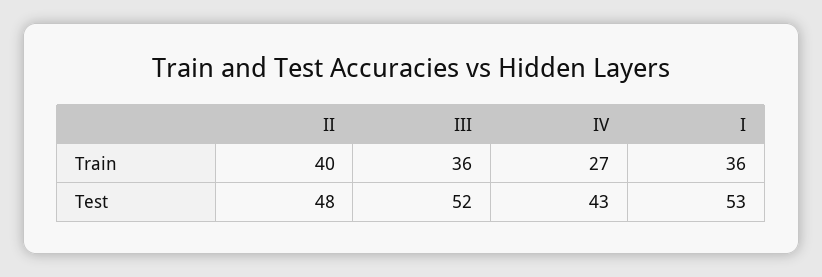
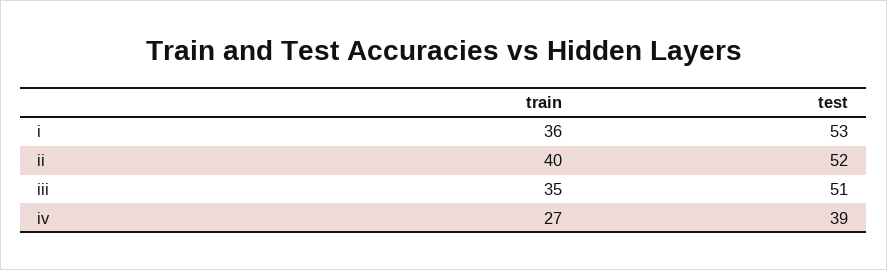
III, Train: 36 -> 35
II, Test: 48 -> 52
III, Test: 52 -> 51
IV, Test: 43 -> 39

